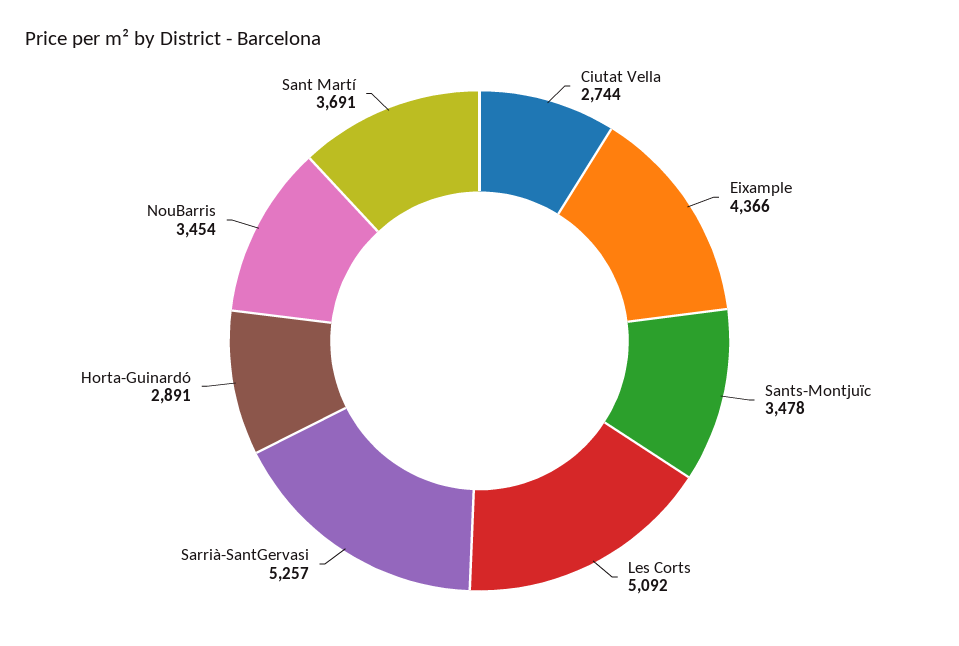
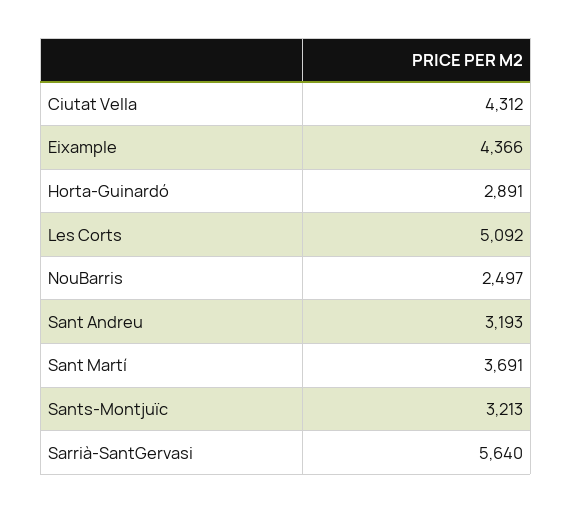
Ciutat Vella: 2744 -> 4312
Sants-Montjuïc: 3478 -> 3213
Sarrià-SantGervasi: 5257 -> 5640
NouBarris: 3454 -> 2497
Sant Andreu: none -> 3193

